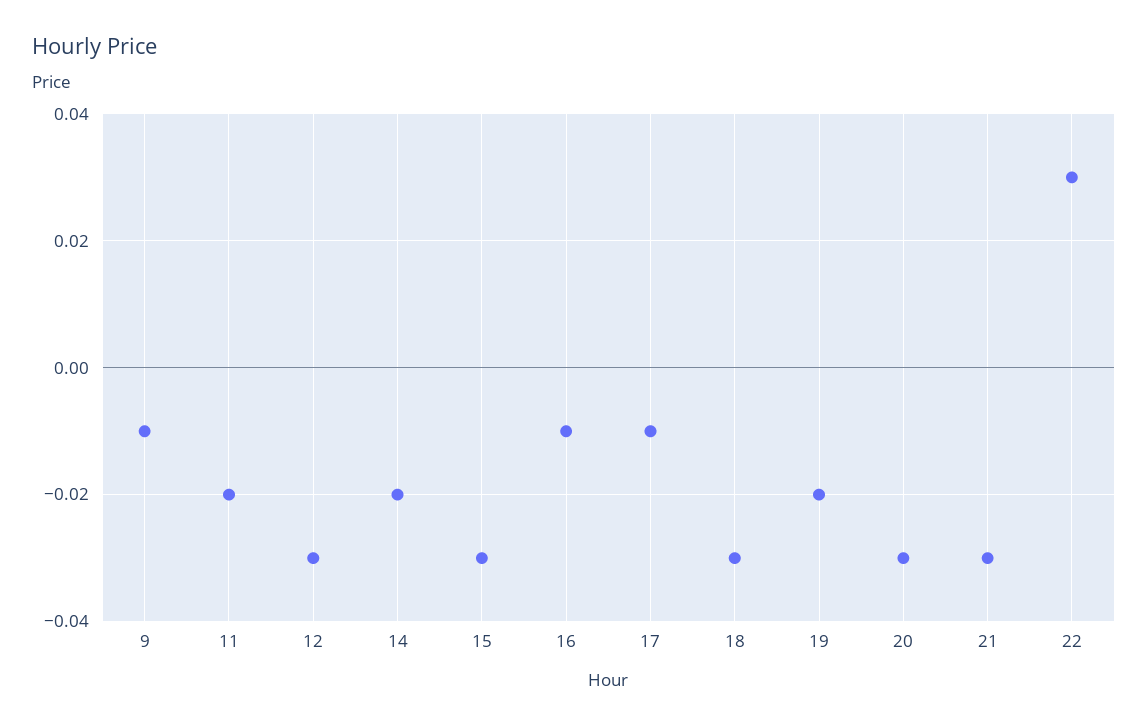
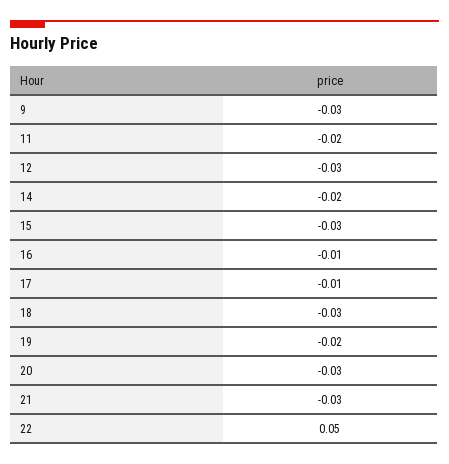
9: -0.01 -> -0.03
22: 0.03 -> 0.05

